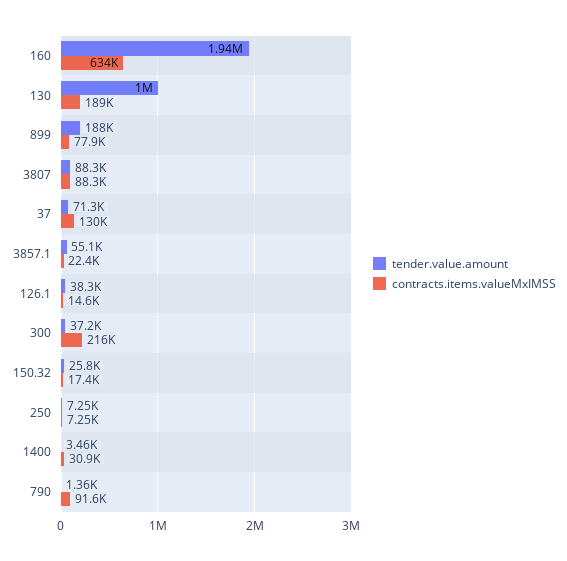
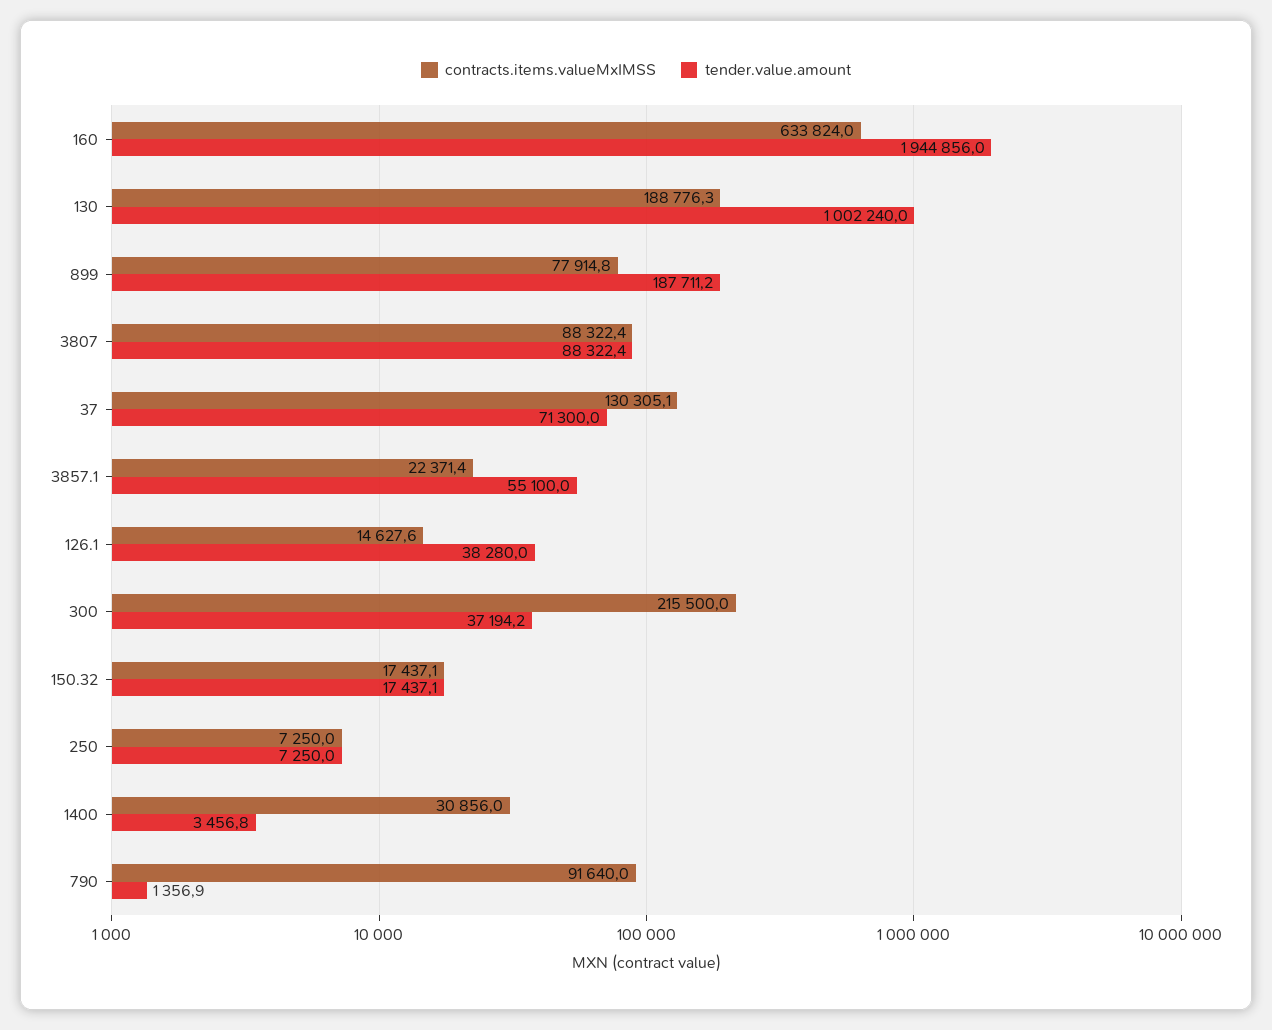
tender.value.amount, 150.32: 25800 -> 17437.1

